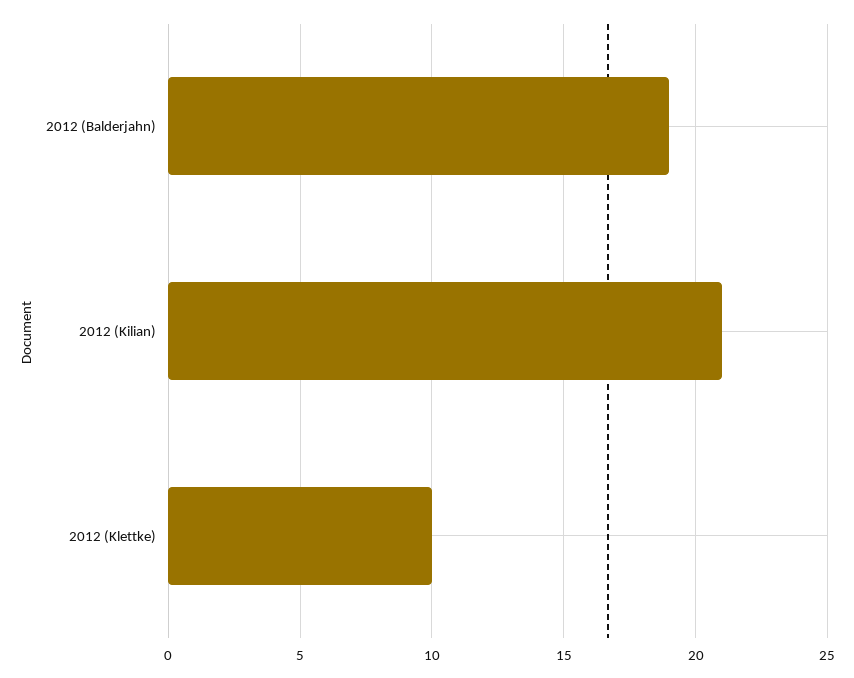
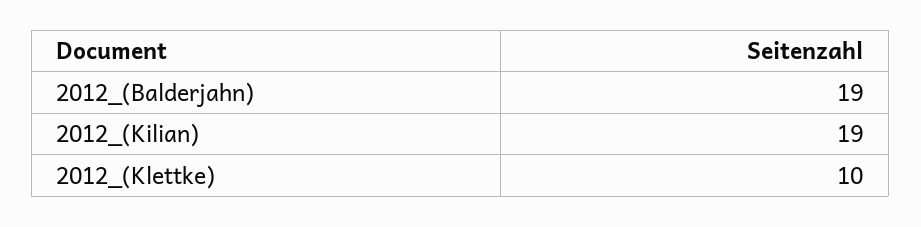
2012 (Kilian): 21 -> 19

